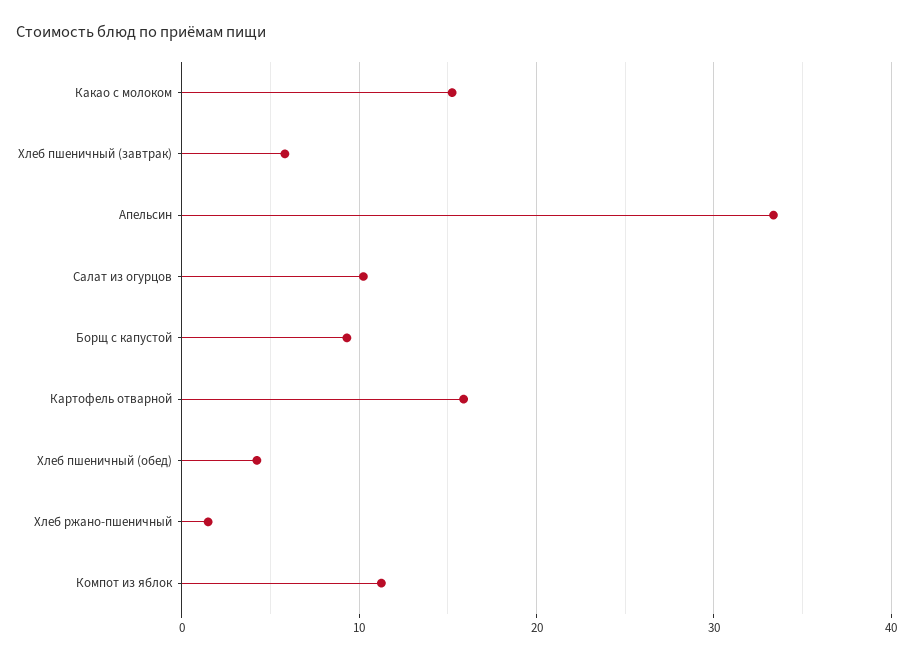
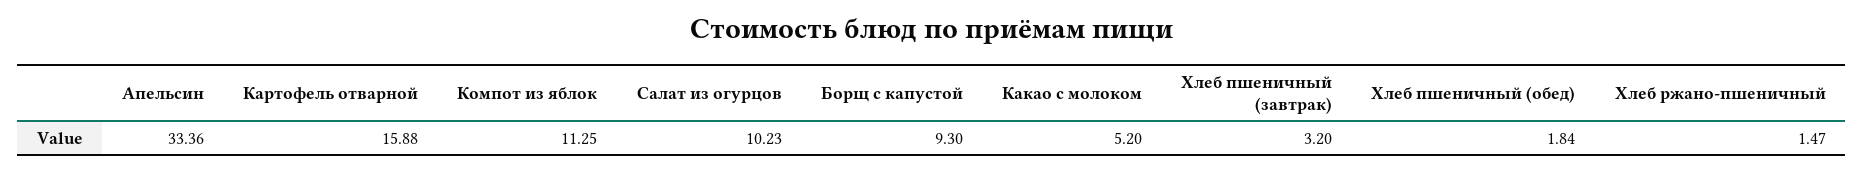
Какао с молоком: 15 -> 5.2
Хлеб пшеничный (завтрак): 6 -> 3.2
Хлеб пшеничный (обед): 4 -> 1.84

